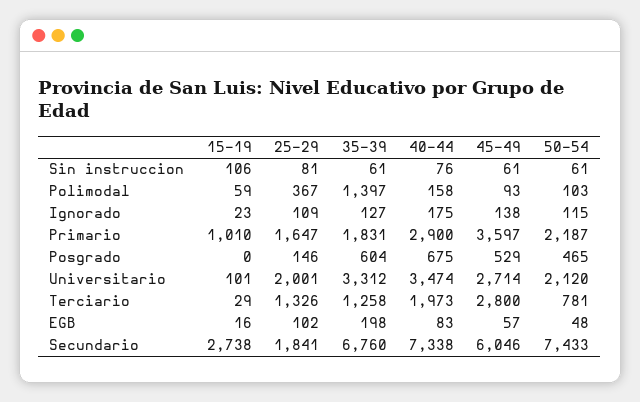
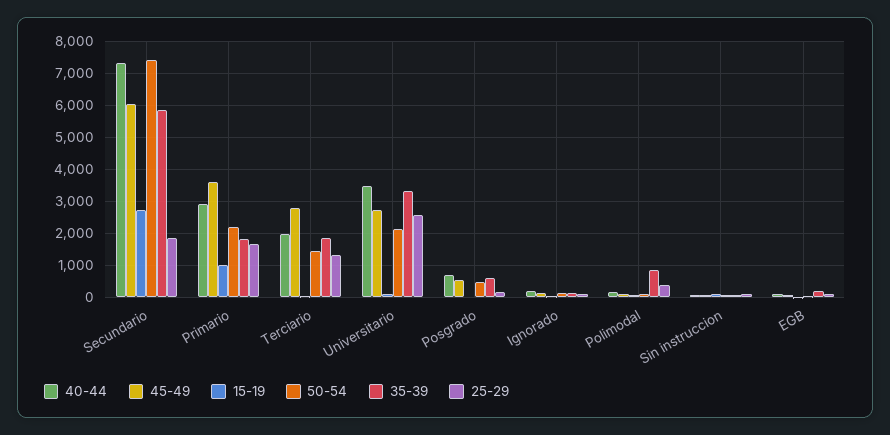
35-39, Polimodal: 1397 -> 800
25-29, Universitario: 2001 -> 2600
35-39, Terciario: 1258 -> 1800
50-54, Terciario: 781 -> 1400
35-39, Secundario: 6760 -> 5800

